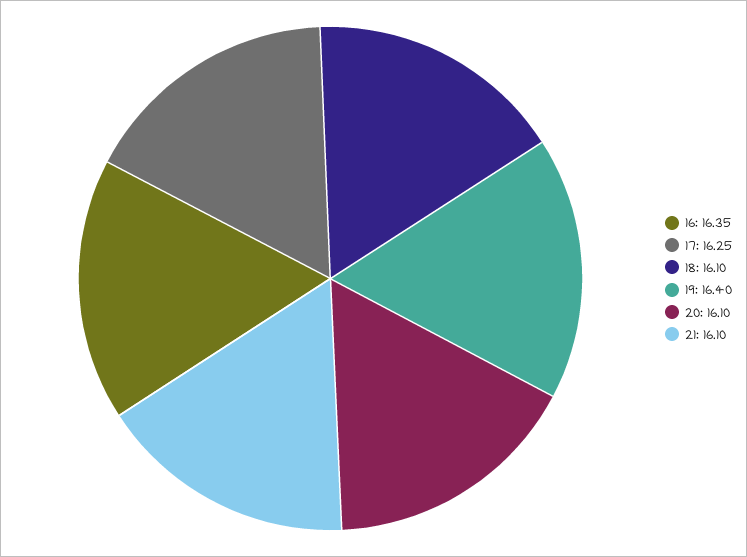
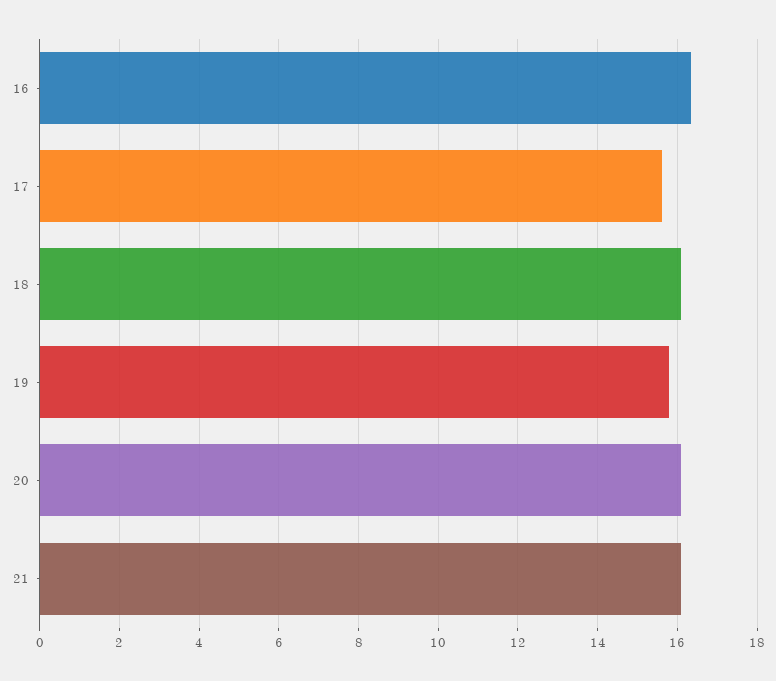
17: 16.25 -> 15.6
19: 16.4 -> 15.8

